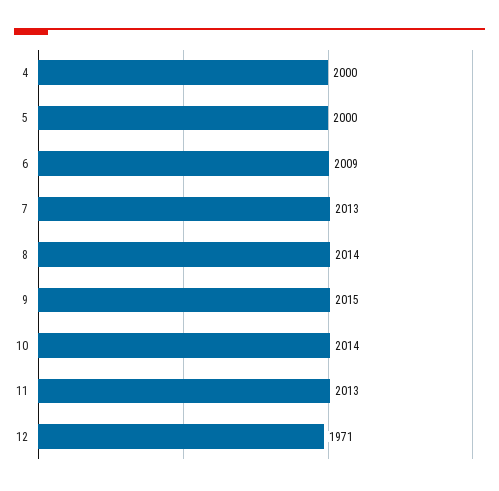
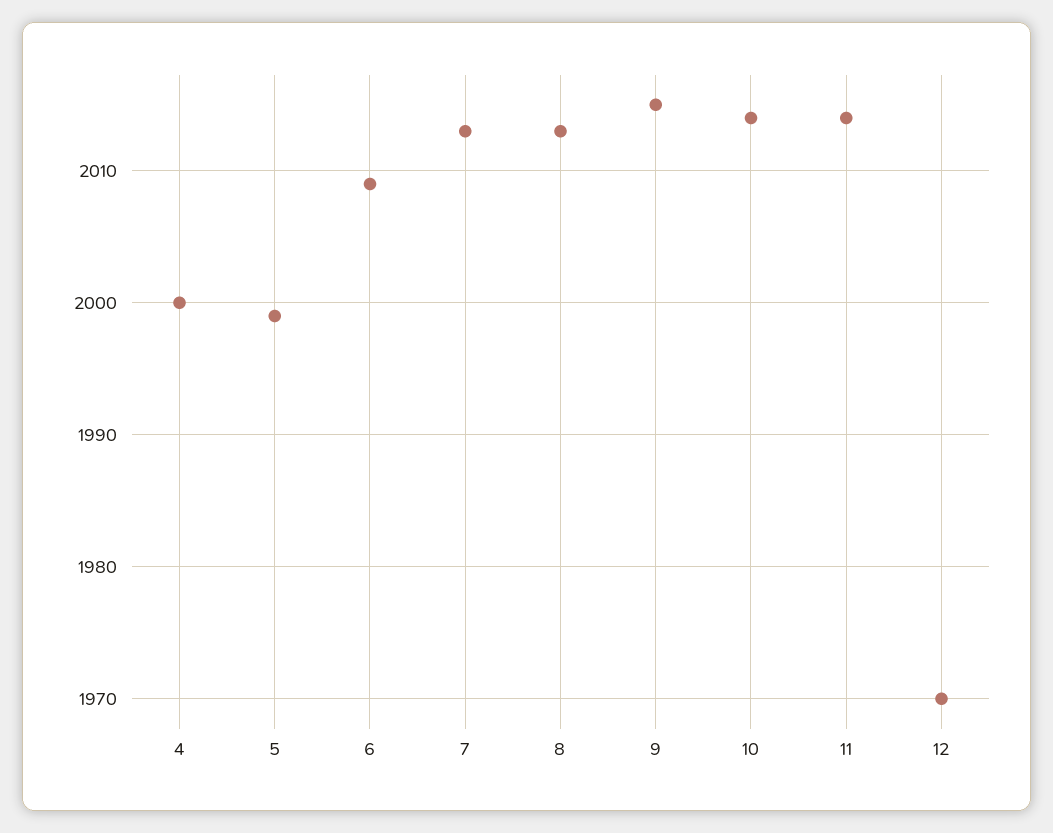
5: 2000 -> 1999
8: 2014 -> 2013
11: 2013 -> 2014
12: 1971 -> 1970

